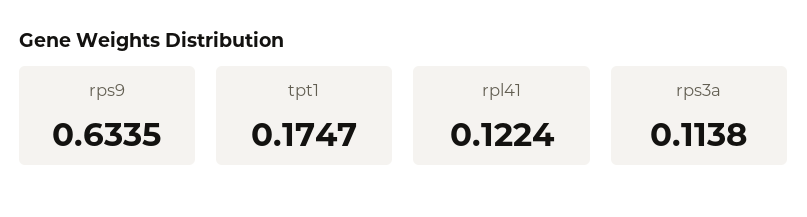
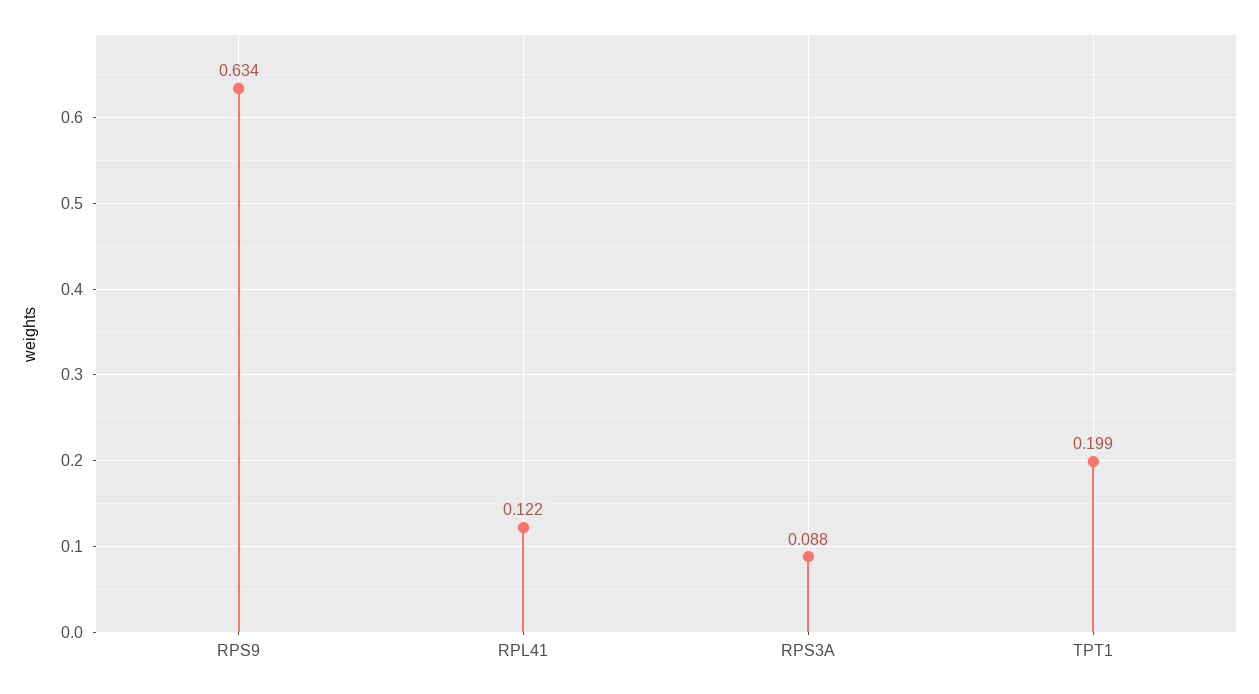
tpt1: 0.1747 -> 0.199
rps3a: 0.1138 -> 0.088

